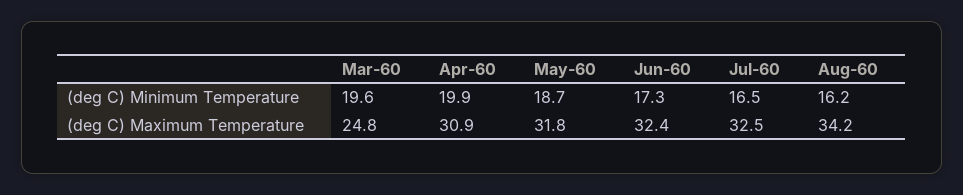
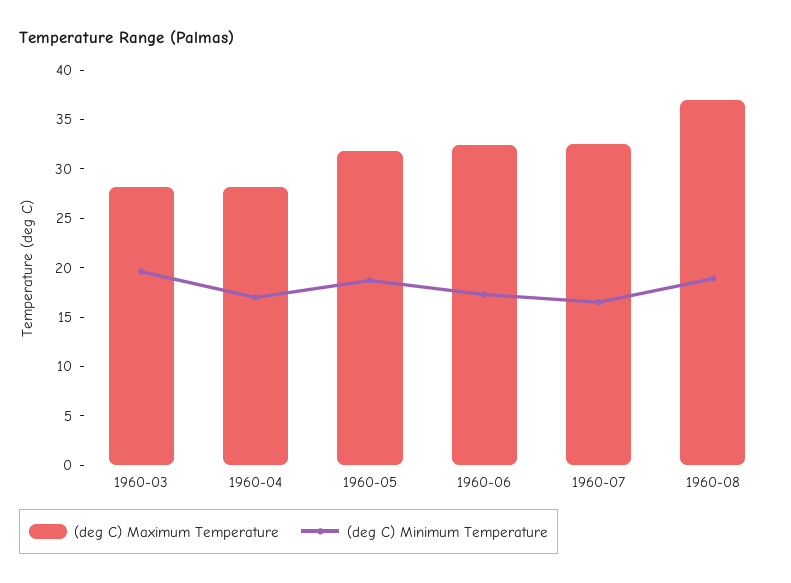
(deg C) Minimum Temperature, Apr-60: 19.9 -> 17
(deg C) Minimum Temperature, Aug-60: 16.2 -> 19
(deg C) Maximum Temperature, Mar-60: 24.8 -> 28
(deg C) Maximum Temperature, Apr-60: 30.9 -> 28
(deg C) Maximum Temperature, Aug-60: 34.2 -> 37

